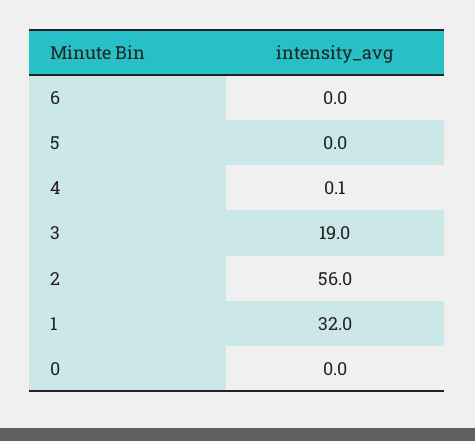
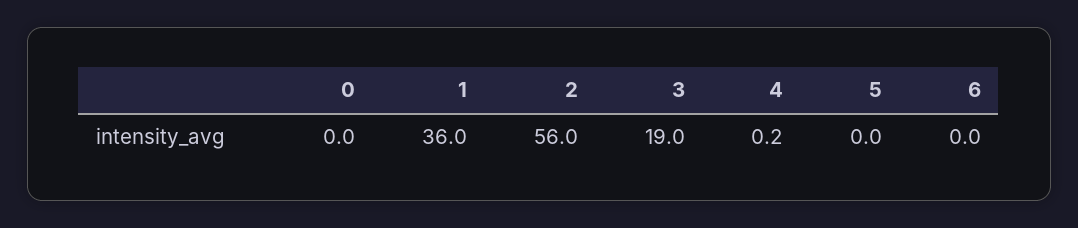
4: 0.1 -> 0.2
1: 32 -> 36

